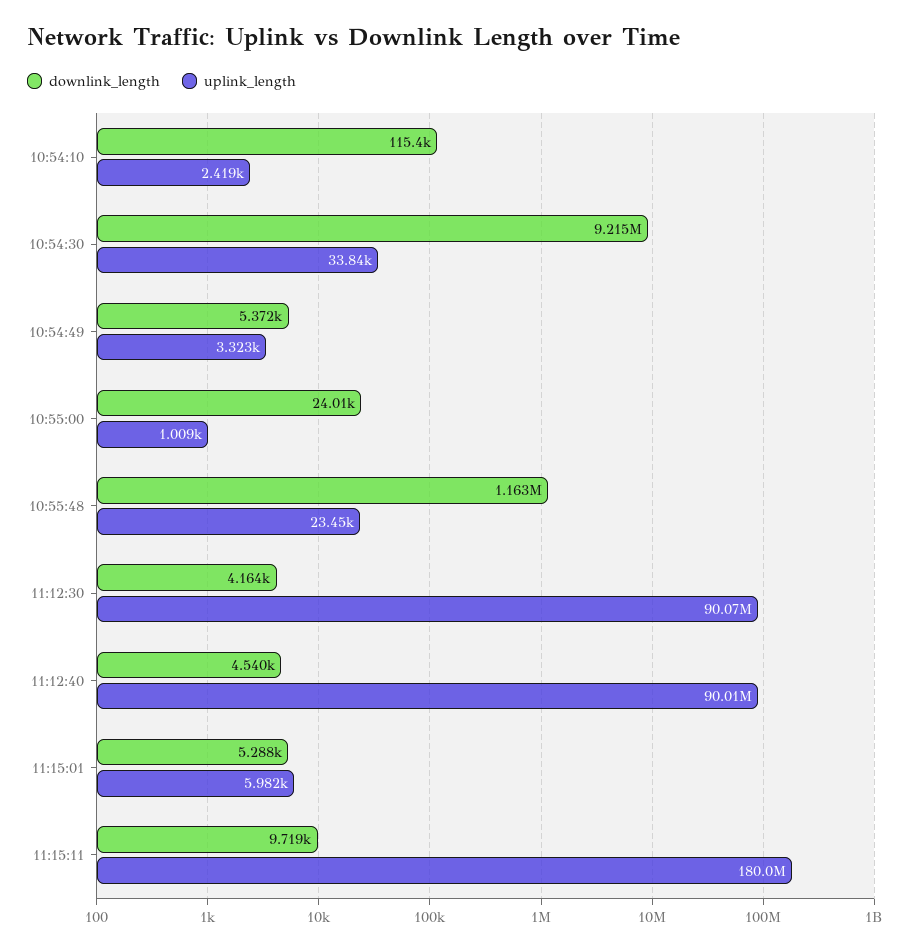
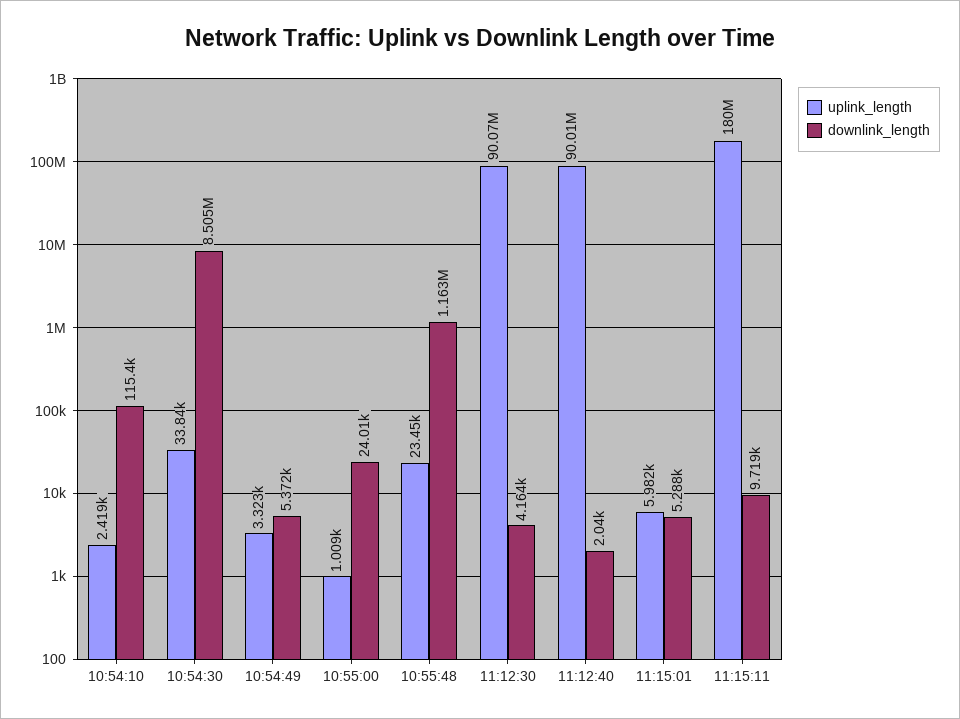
downlink_length, 10:54:30: 9215000 -> 8505000
downlink_length, 11:12:40: 4540 -> 2040

